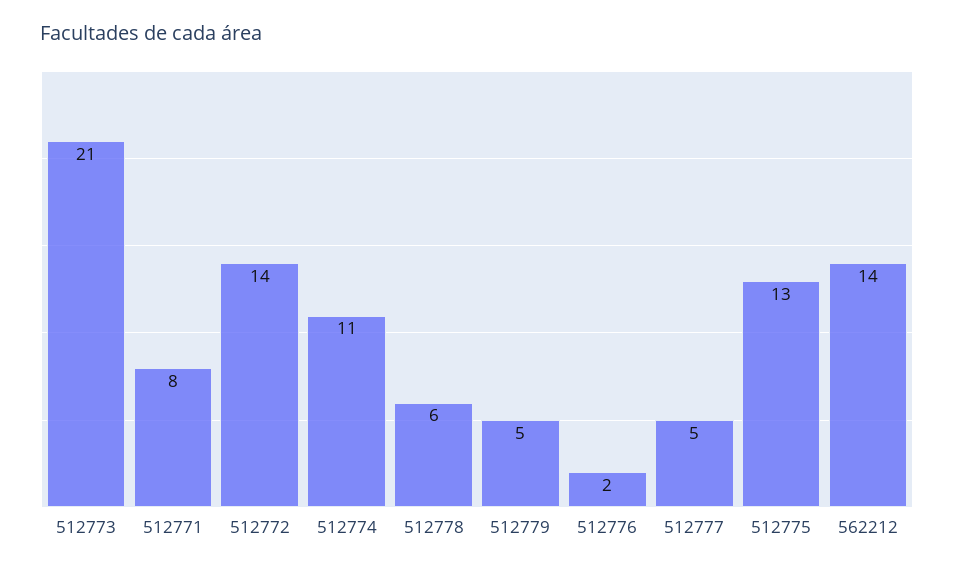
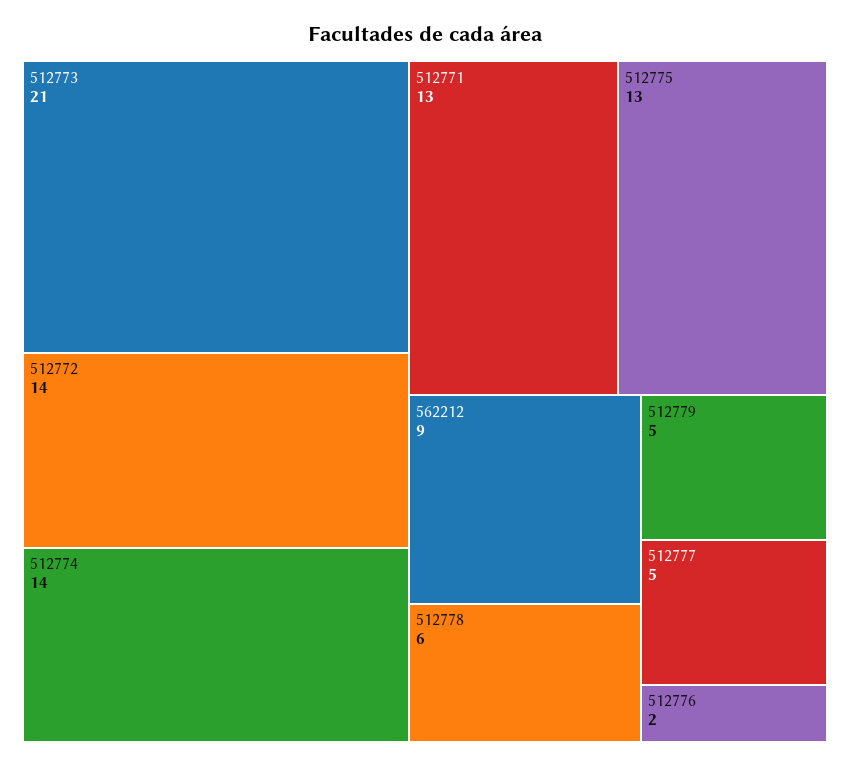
512771: 8 -> 13
512774: 11 -> 14
562212: 14 -> 9

